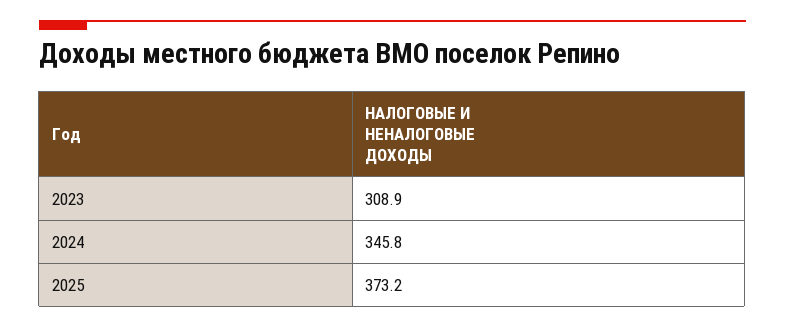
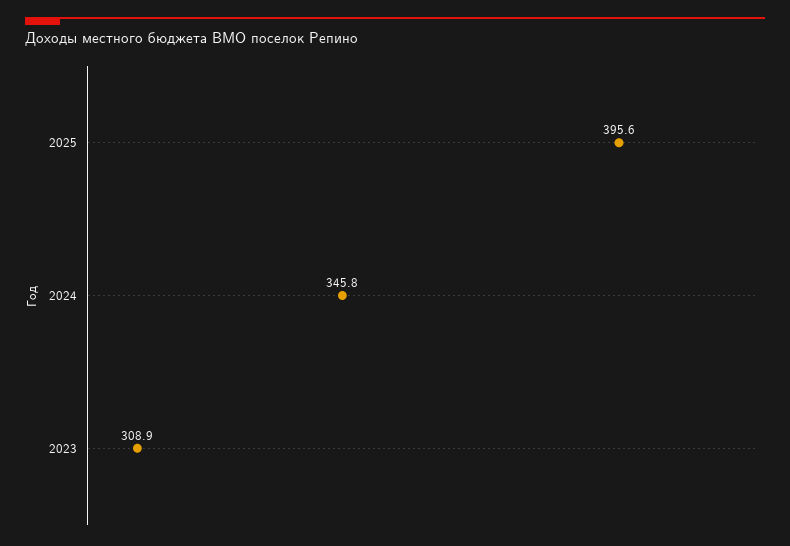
2025: 373.2 -> 395.6

